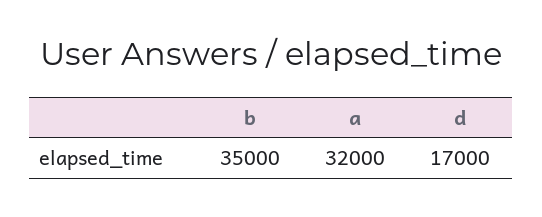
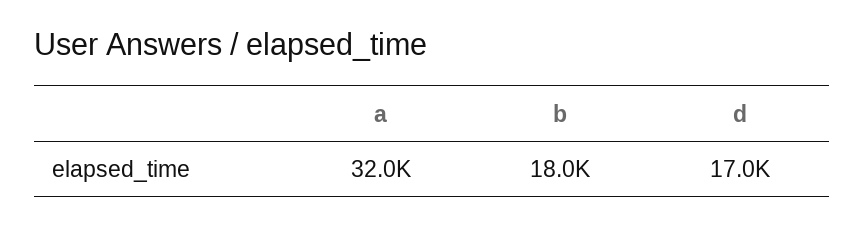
b: 35000 -> 18000

